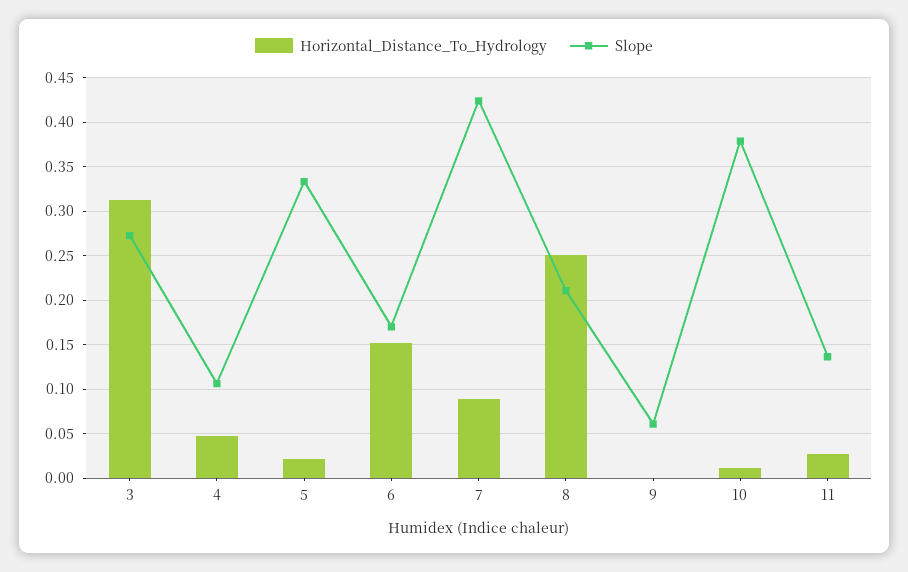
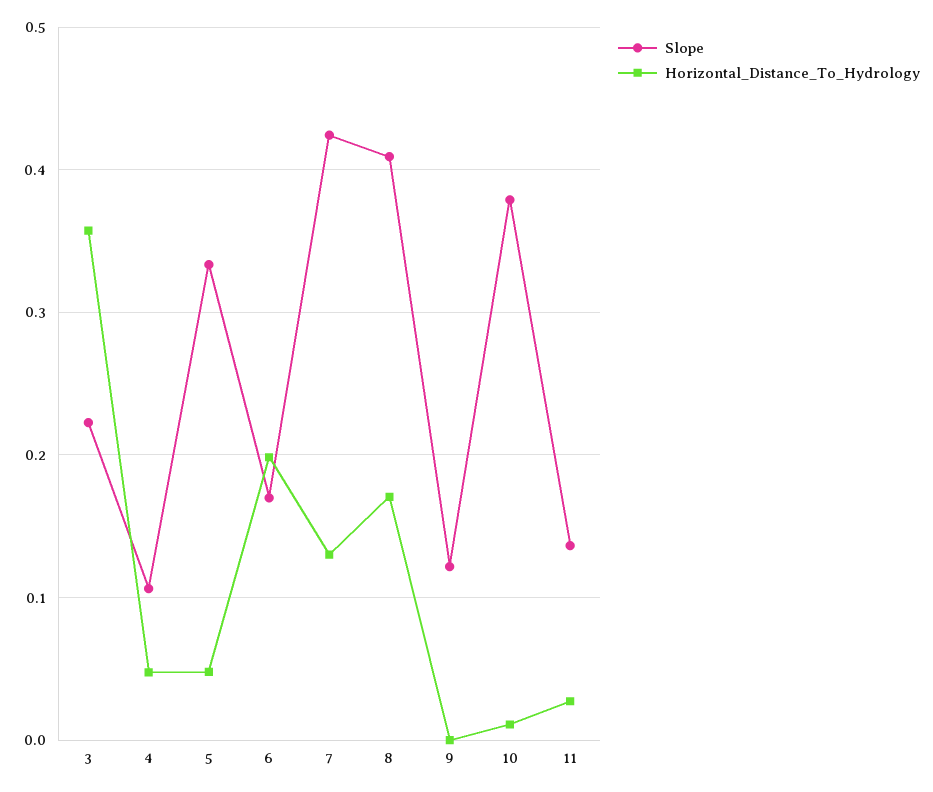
Horizontal_Distance_To_Hydrology, 3: 0.31 -> 0.36
Slope, 3: 0.27 -> 0.22
Horizontal_Distance_To_Hydrology, 5: 0.02 -> 0.05
Horizontal_Distance_To_Hydrology, 6: 0.15 -> 0.2
Horizontal_Distance_To_Hydrology, 7: 0.09 -> 0.13
Horizontal_Distance_To_Hydrology, 8: 0.25 -> 0.17
Slope, 8: 0.21 -> 0.41
Slope, 9: 0.06 -> 0.12

